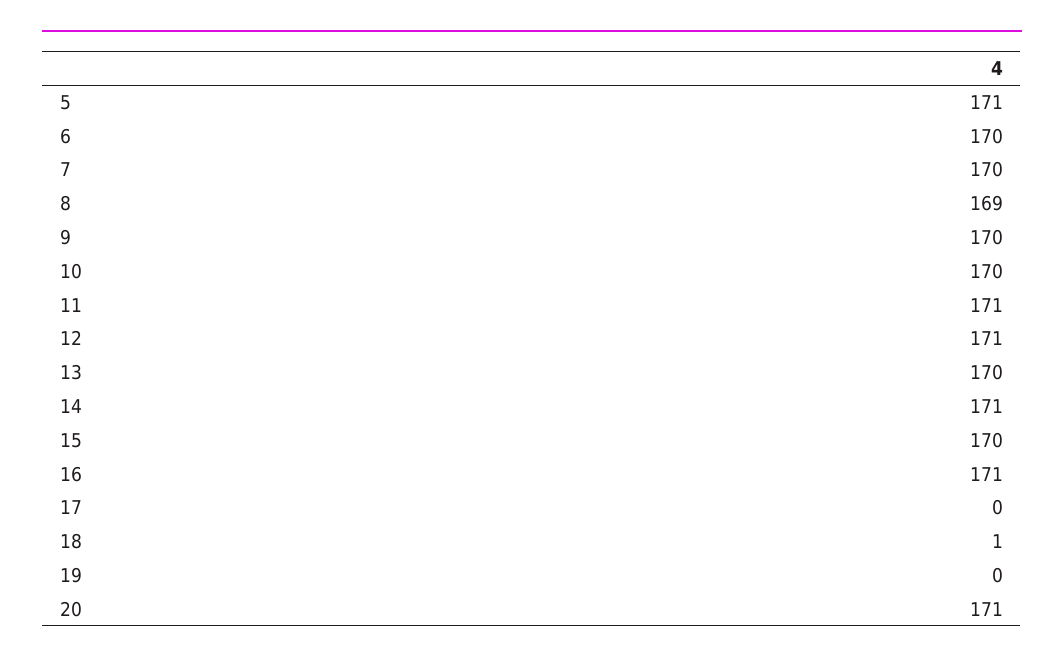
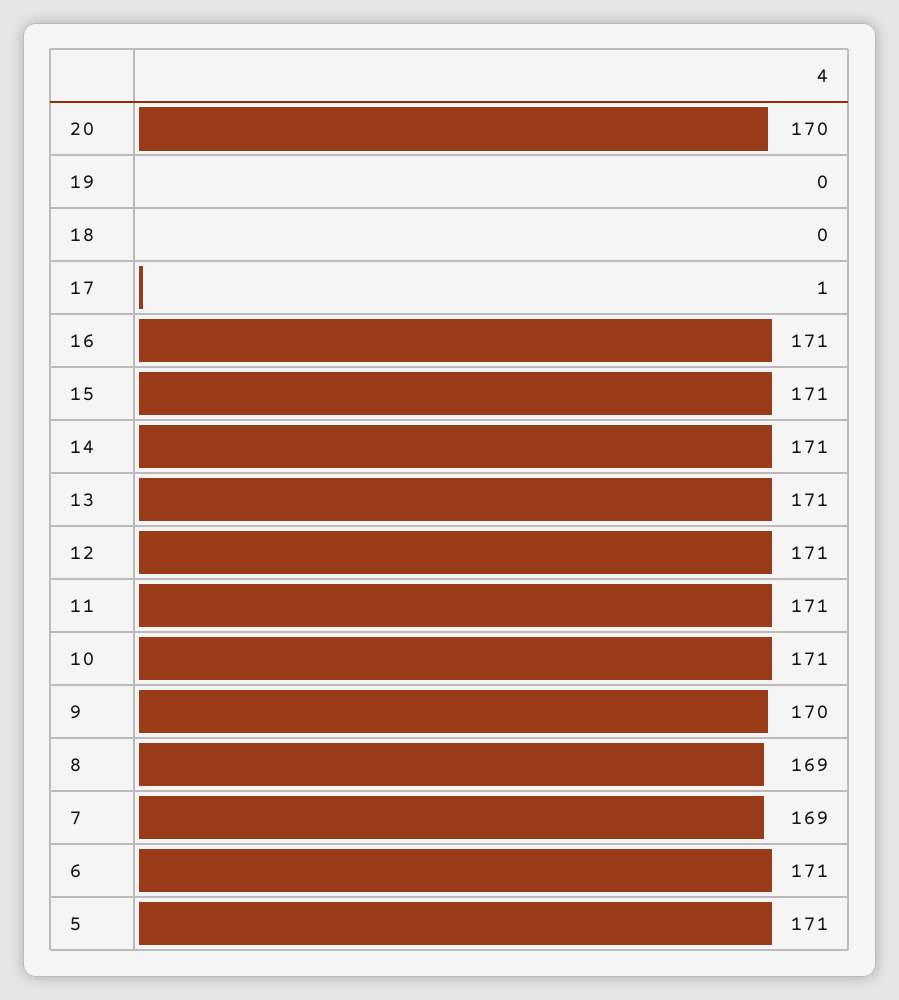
6: 170 -> 171
7: 170 -> 169
10: 170 -> 171
13: 170 -> 171
15: 170 -> 171
17: 0 -> 1
18: 1 -> 0
20: 171 -> 170

